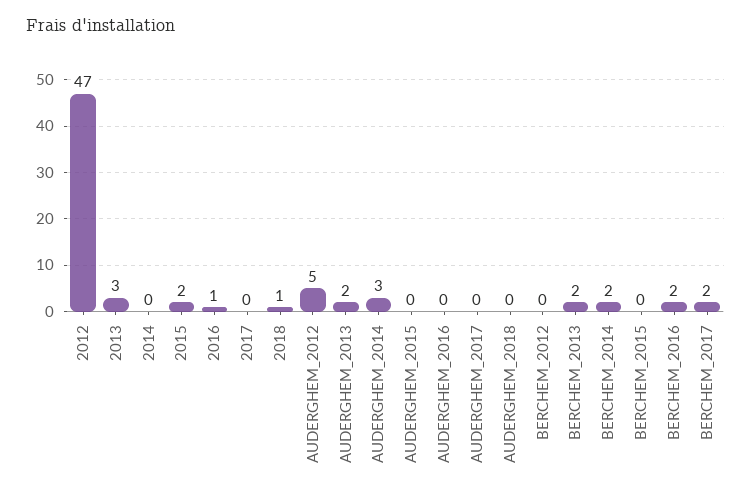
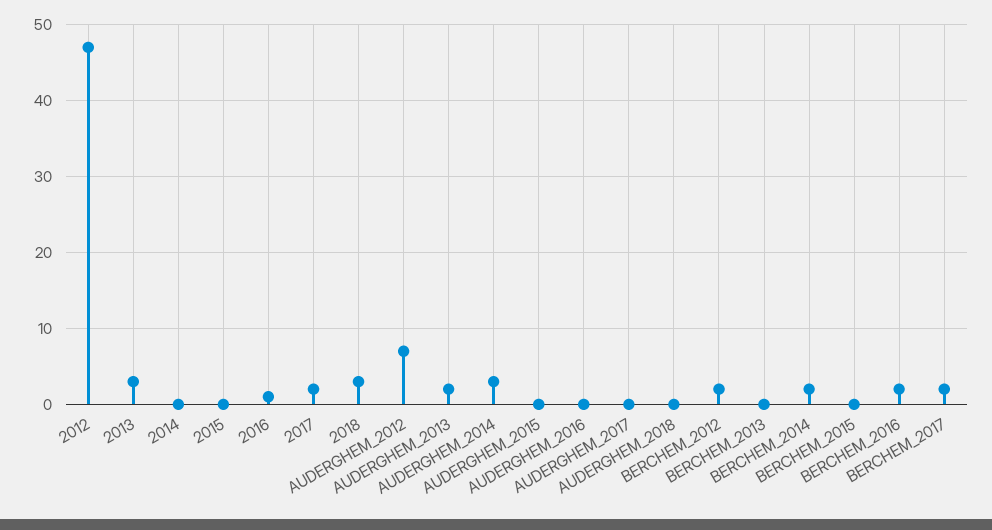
2015: 2 -> 0
2017: 0 -> 2
2018: 1 -> 3
AUDERGHEM_2012: 5 -> 7
BERCHEM_2012: 0 -> 2
BERCHEM_2013: 2 -> 0

